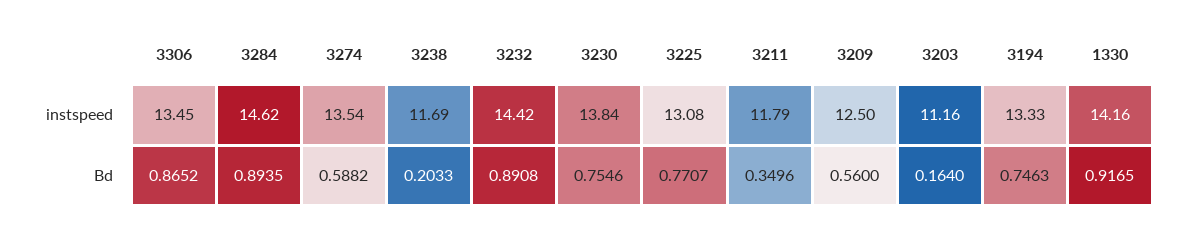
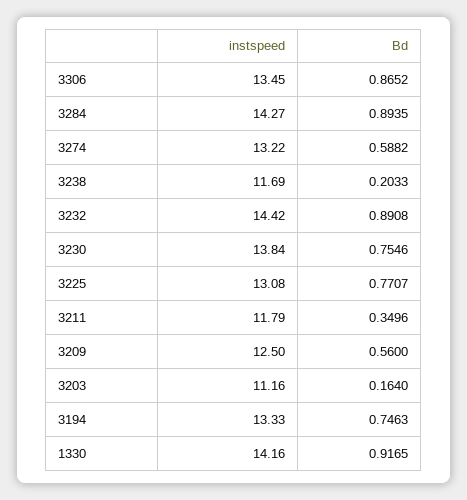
3284, instspeed: 14.62 -> 14.27
3274, instspeed: 13.54 -> 13.22

